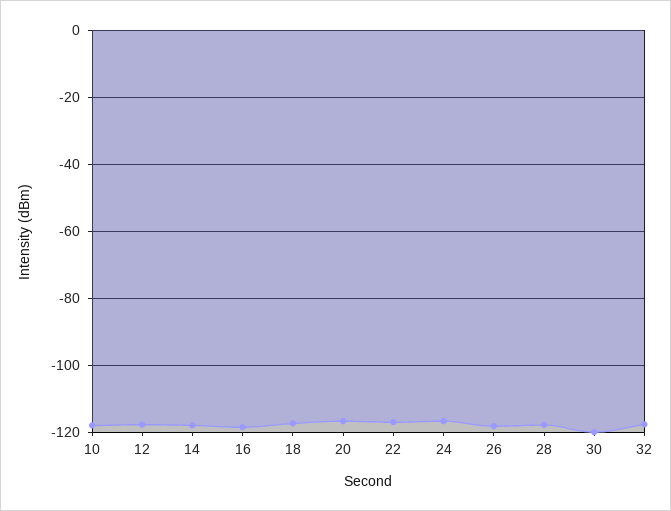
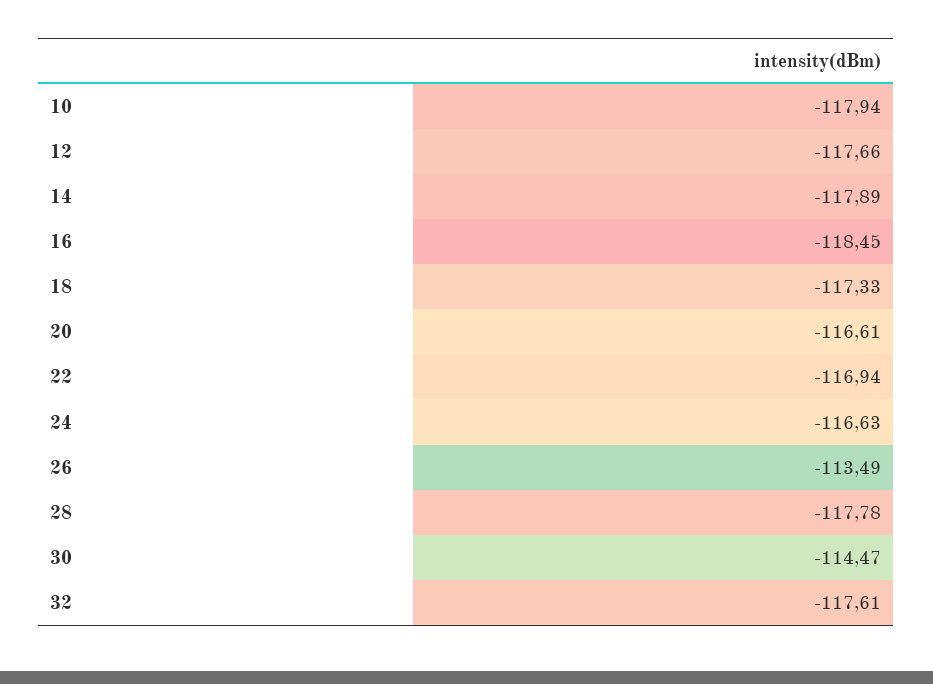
26: -118 -> -113.49
30: -120 -> -114.47

